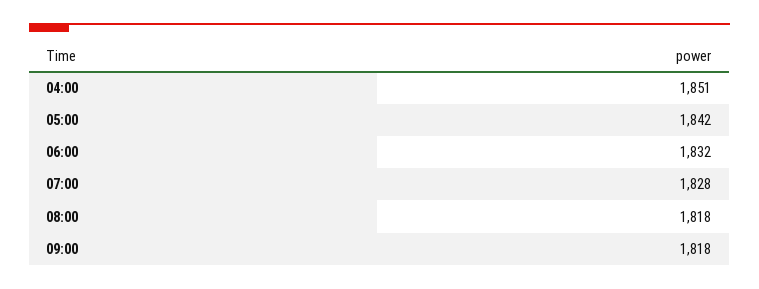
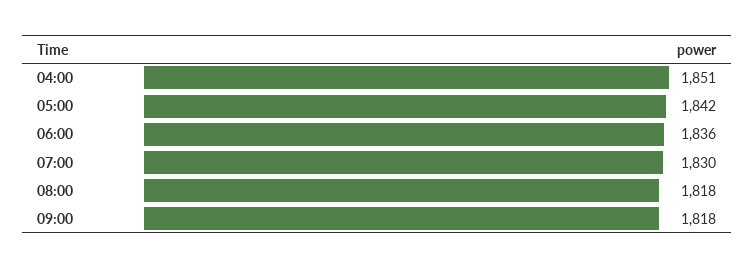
06:00: 1832 -> 1836
07:00: 1828 -> 1830

